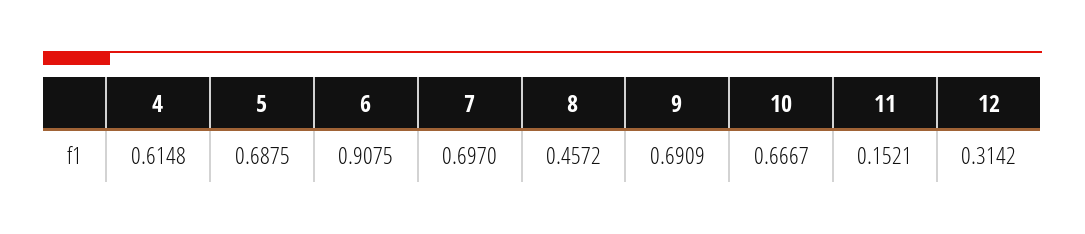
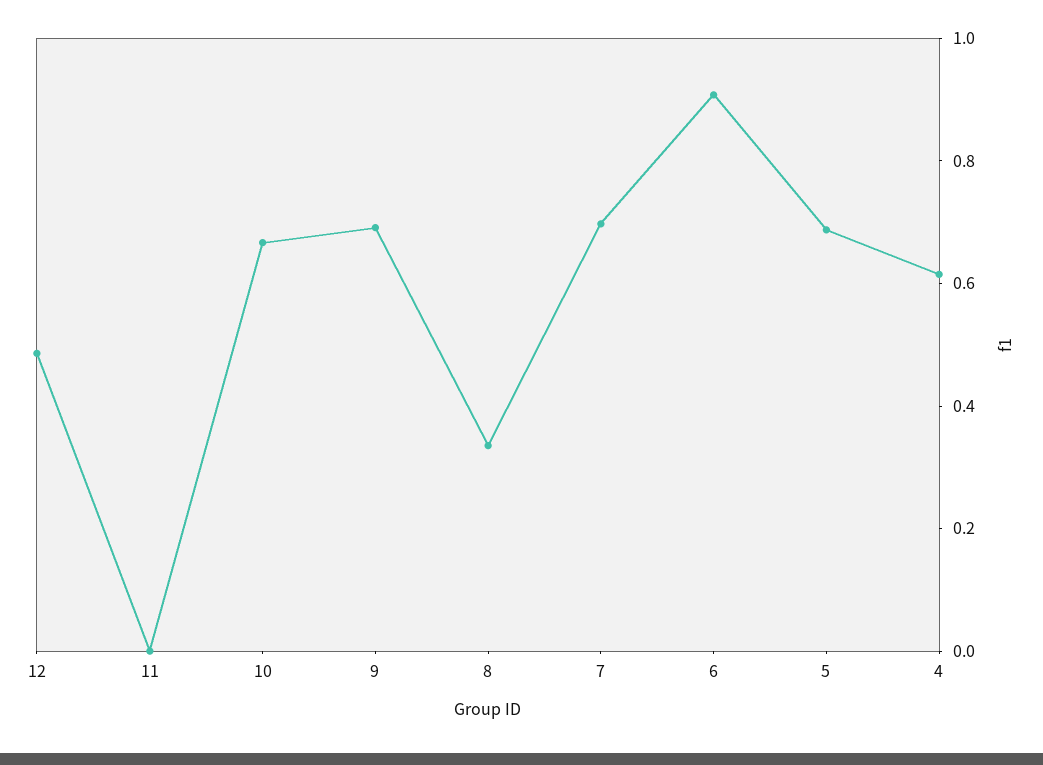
8: 0.4572 -> 0.35
11: 0.1521 -> 0
12: 0.3142 -> 0.5

